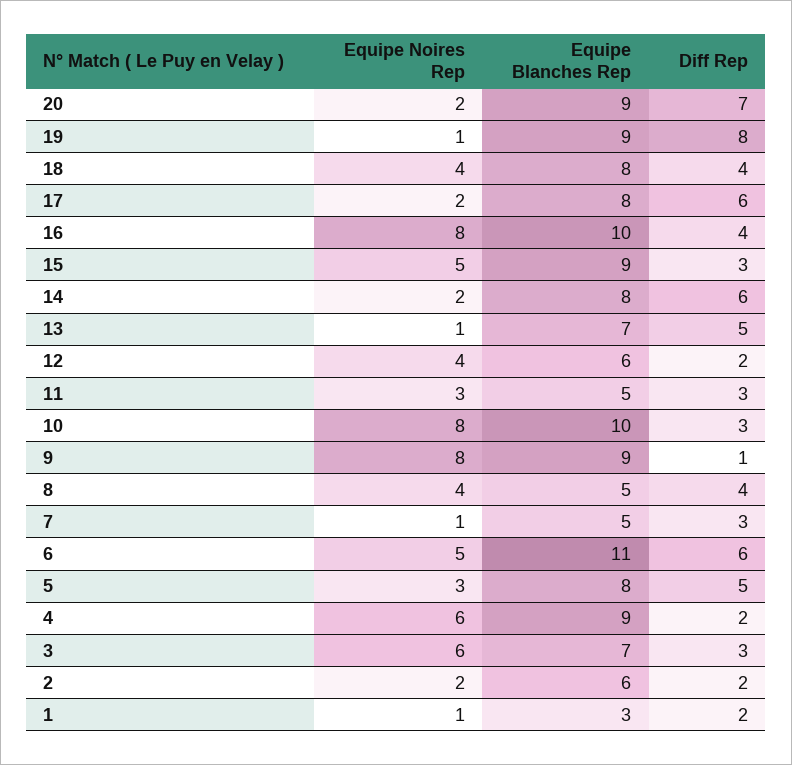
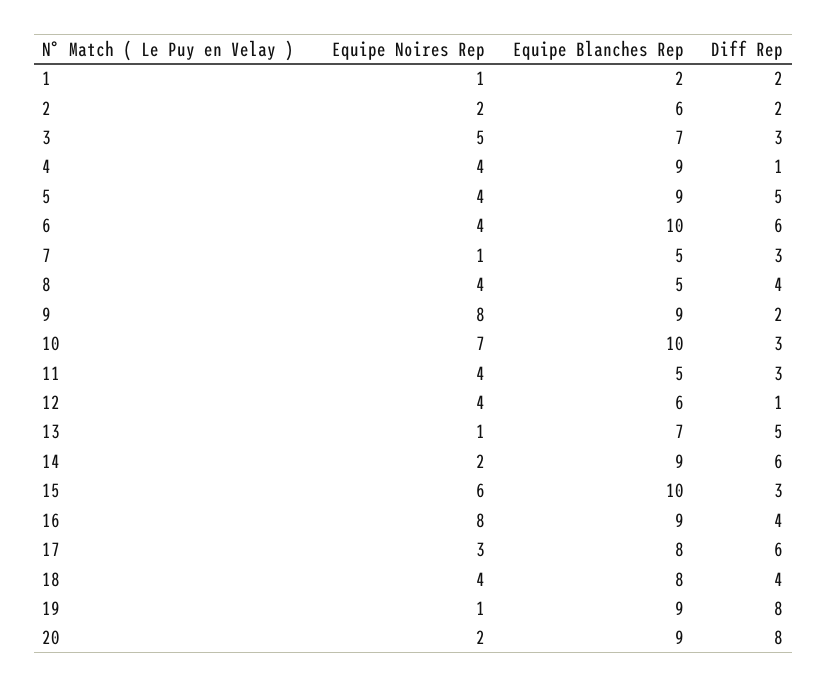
Diff Rep, 20: 7 -> 8
Equipe Noires Rep, 17: 2 -> 3
Equipe Blanches Rep, 16: 10 -> 9
Equipe Noires Rep, 15: 5 -> 6
Equipe Blanches Rep, 15: 9 -> 10
Equipe Blanches Rep, 14: 8 -> 9
Diff Rep, 12: 2 -> 1
Equipe Noires Rep, 11: 3 -> 4
Equipe Noires Rep, 10: 8 -> 7
Diff Rep, 9: 1 -> 2
Equipe Noires Rep, 6: 5 -> 4
Equipe Blanches Rep, 6: 11 -> 10
Equipe Noires Rep, 5: 3 -> 4
Equipe Blanches Rep, 5: 8 -> 9
Equipe Noires Rep, 4: 6 -> 4
Diff Rep, 4: 2 -> 1
Equipe Noires Rep, 3: 6 -> 5
Equipe Blanches Rep, 1: 3 -> 2

